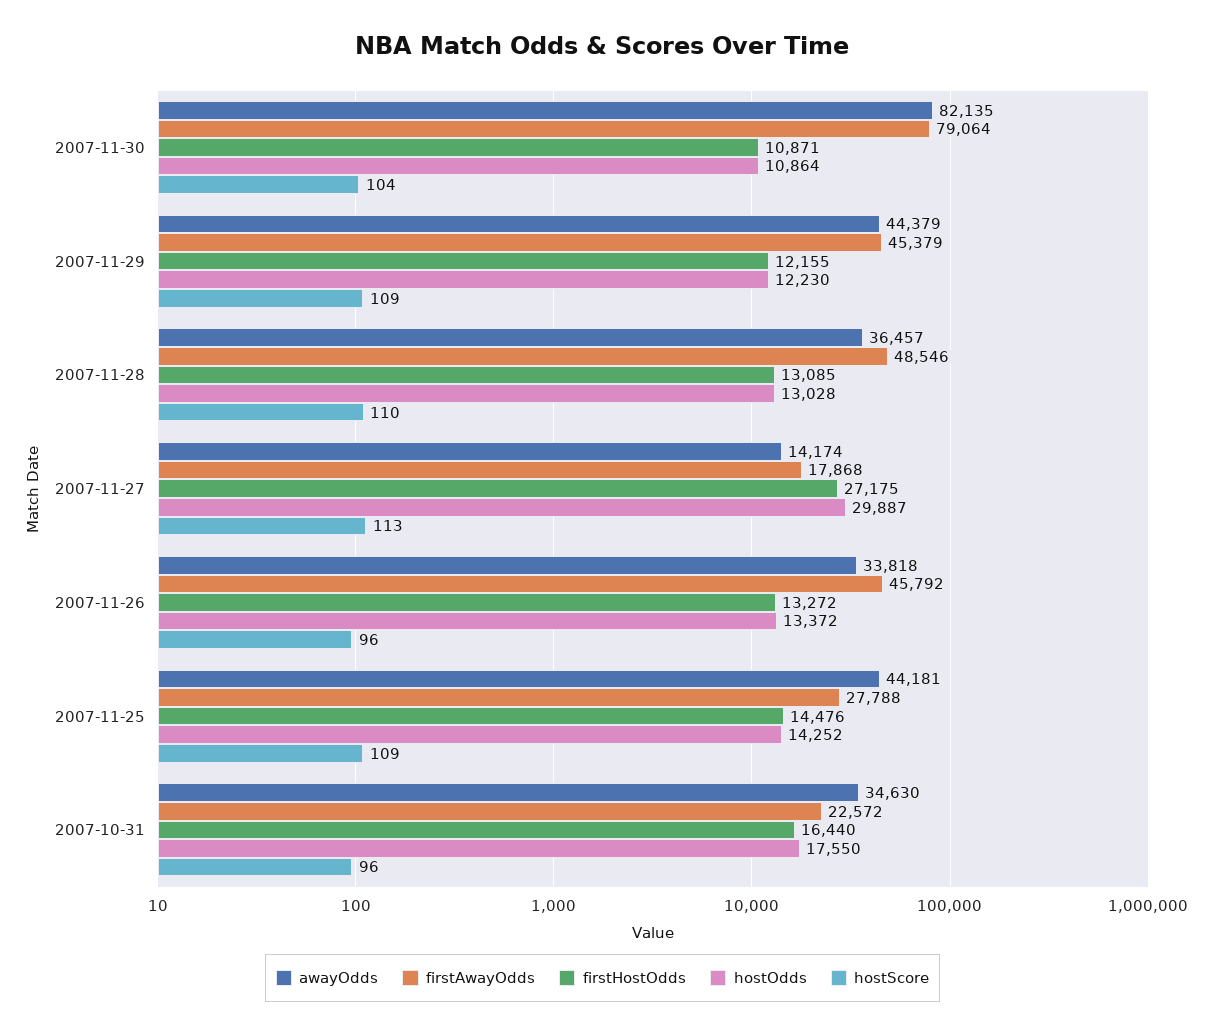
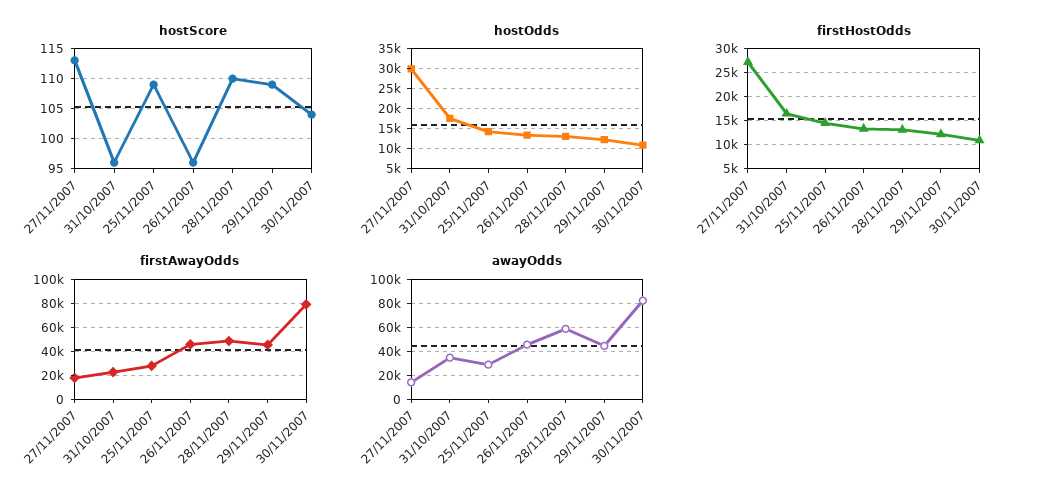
awayOdds, 2007-11-28: 36457 -> 60000
awayOdds, 2007-11-26: 33818 -> 45000
awayOdds, 2007-11-25: 44181 -> 30000

